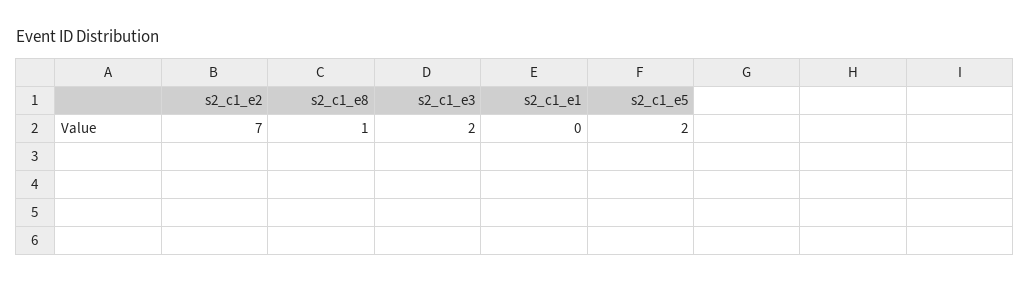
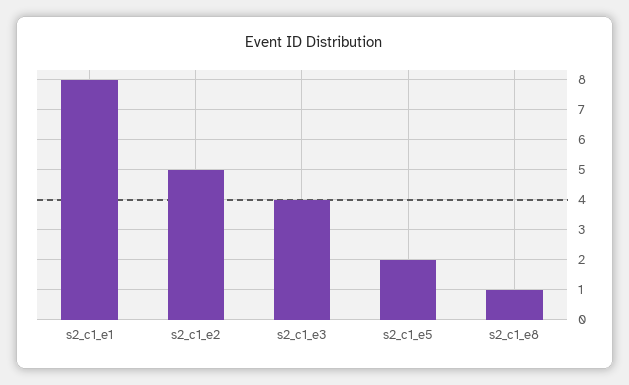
s2_c1_e2: 7 -> 5
s2_c1_e3: 2 -> 4
s2_c1_e1: 0 -> 8

